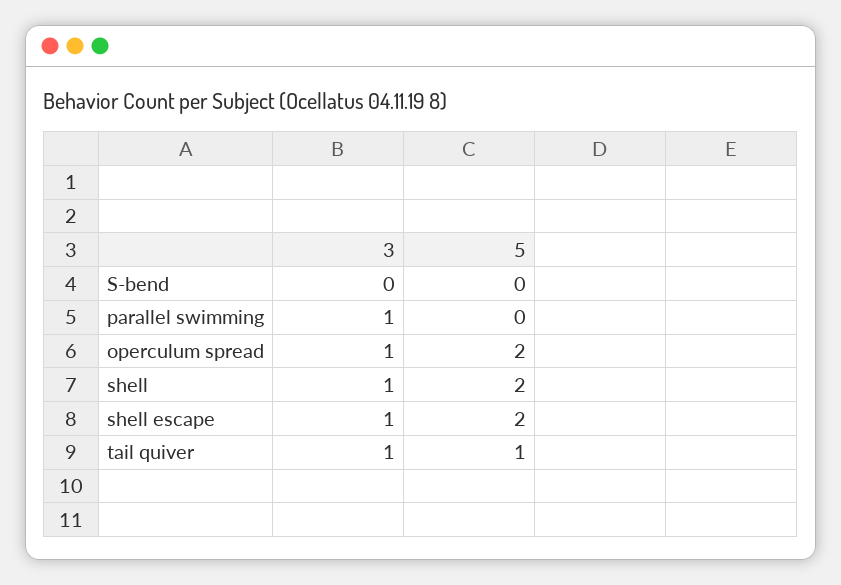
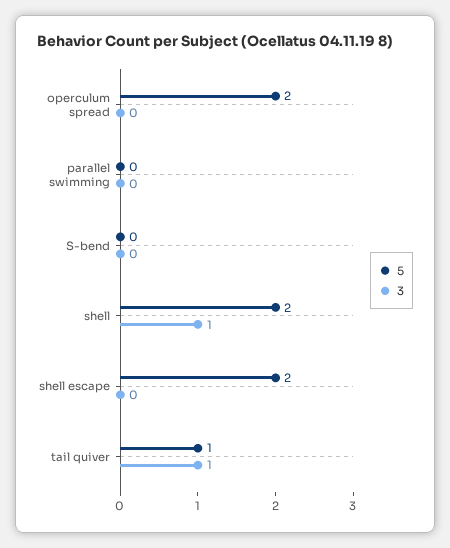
3, parallel swimming: 1 -> 0
3, operculum spread: 1 -> 0
3, shell escape: 1 -> 0

